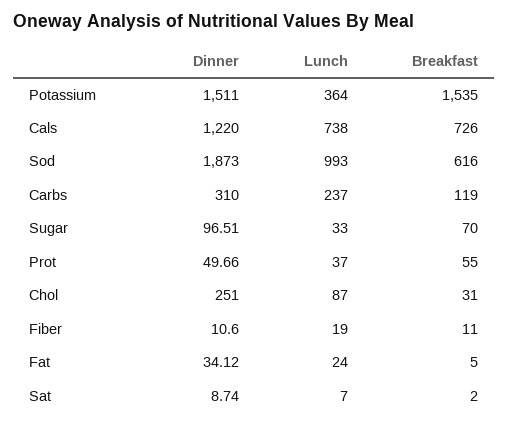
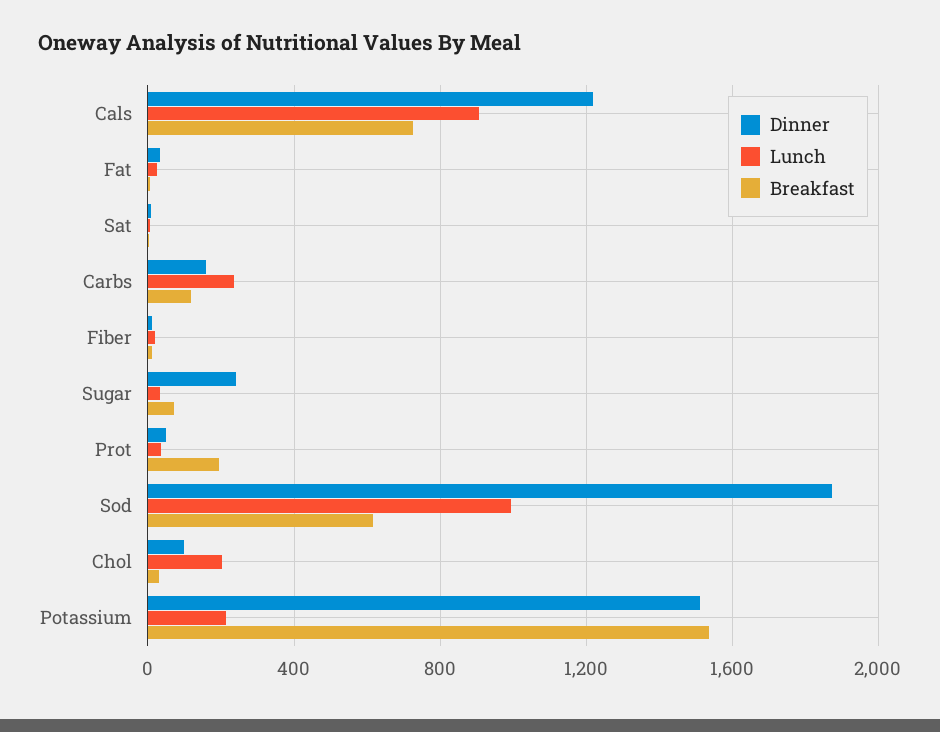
Lunch, Potassium: 364 -> 200
Lunch, Cals: 738 -> 900
Dinner, Carbs: 310 -> 150
Dinner, Sugar: 96.51 -> 250
Breakfast, Prot: 55 -> 200
Dinner, Chol: 251 -> 100
Lunch, Chol: 87 -> 200

